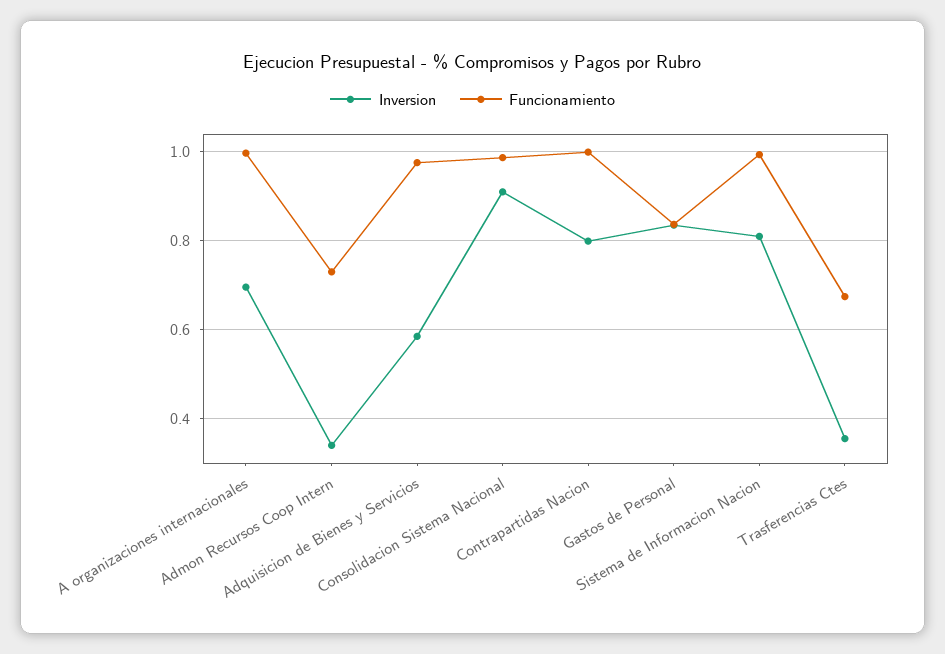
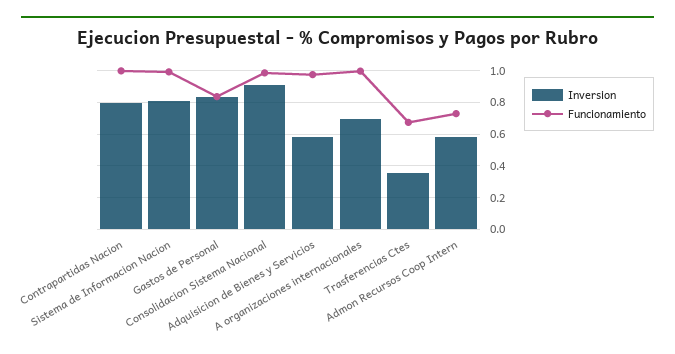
Inversion, Admon Recursos Coop Intern: 0.34 -> 0.6

